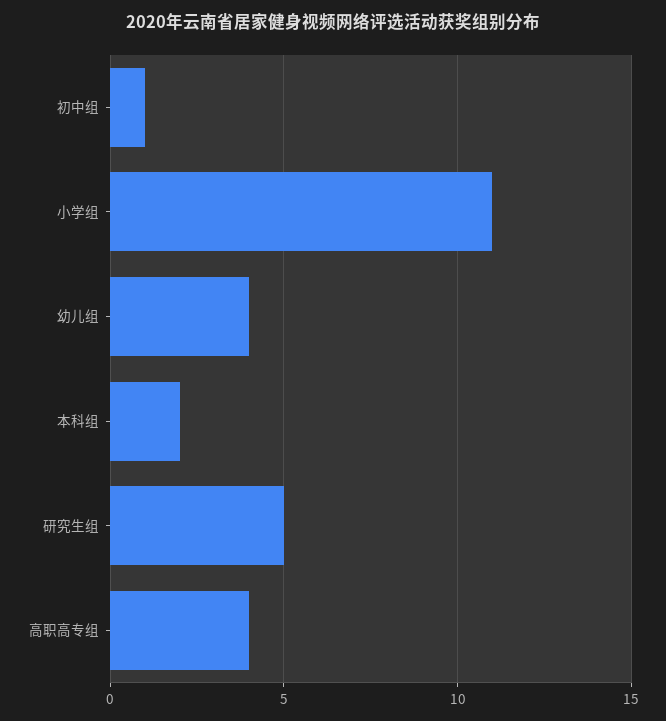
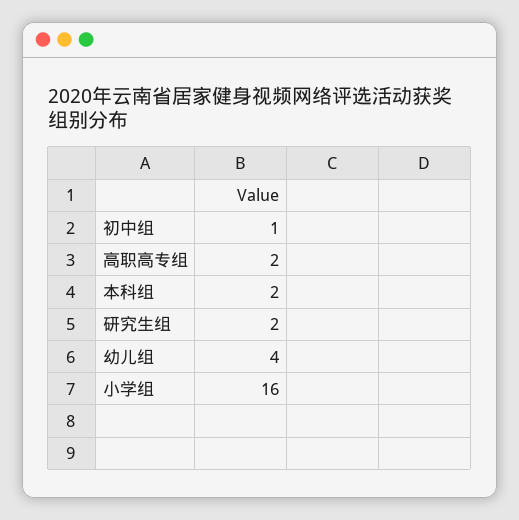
小学组: 11 -> 16
研究生组: 5 -> 2
高职高专组: 4 -> 2

